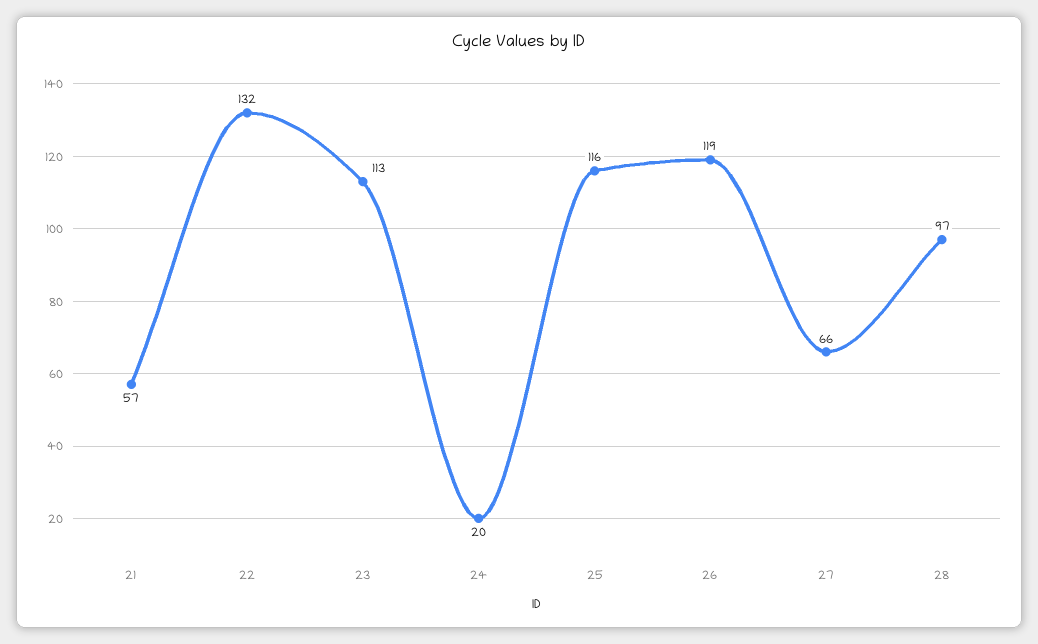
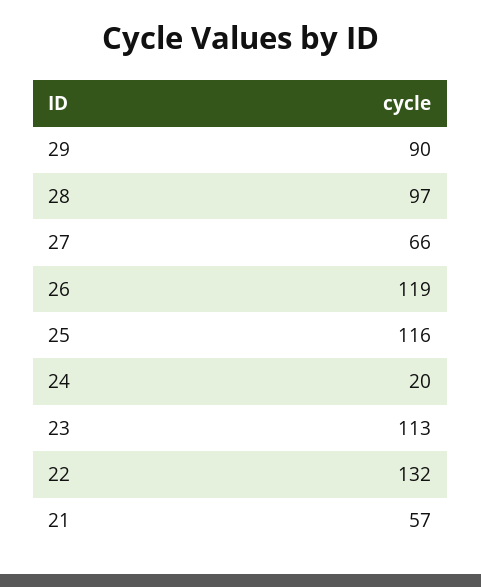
29: none -> 90

